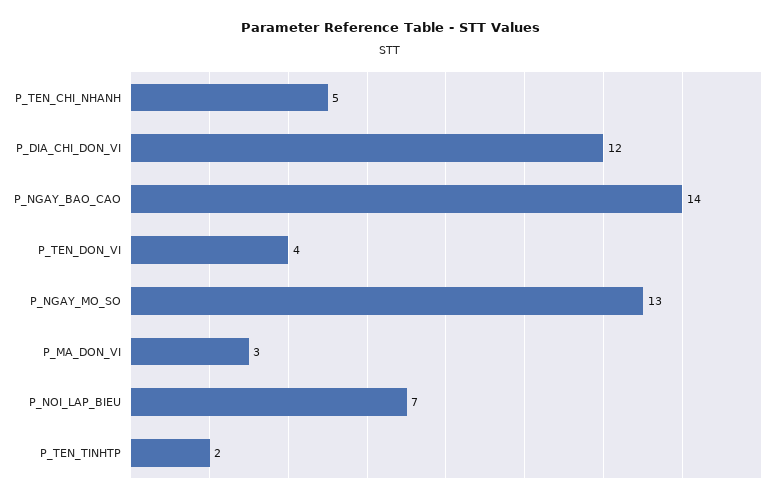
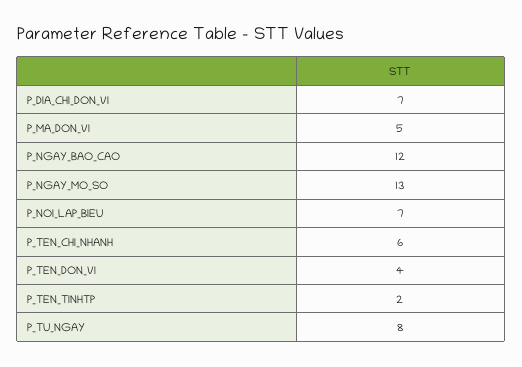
P_TEN_CHI_NHANH: 5 -> 6
P_DIA_CHI_DON_VI: 12 -> 7
P_NGAY_BAO_CAO: 14 -> 12
P_MA_DON_VI: 3 -> 5
P_TU_NGAY: none -> 8

